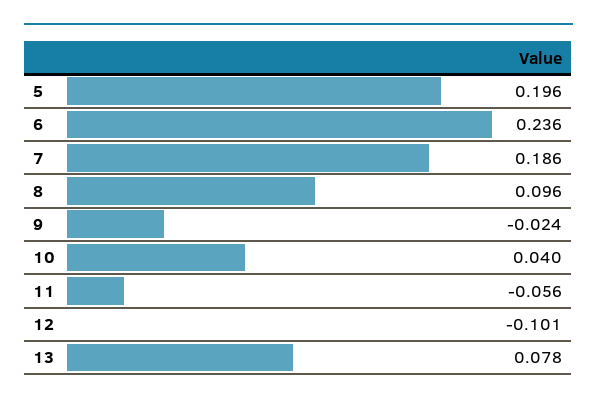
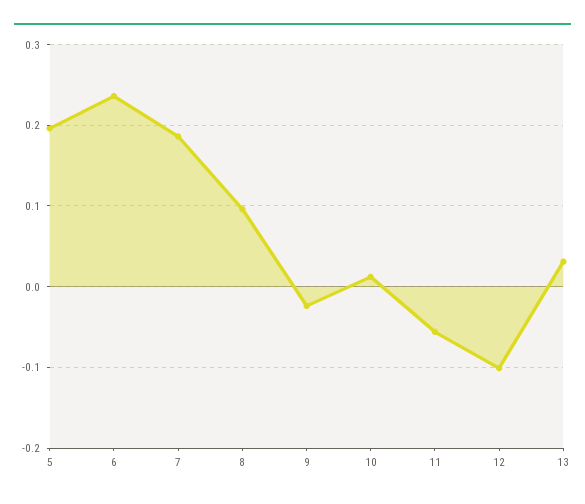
10: 0.04 -> 0.01
13: 0.078 -> 0.03

